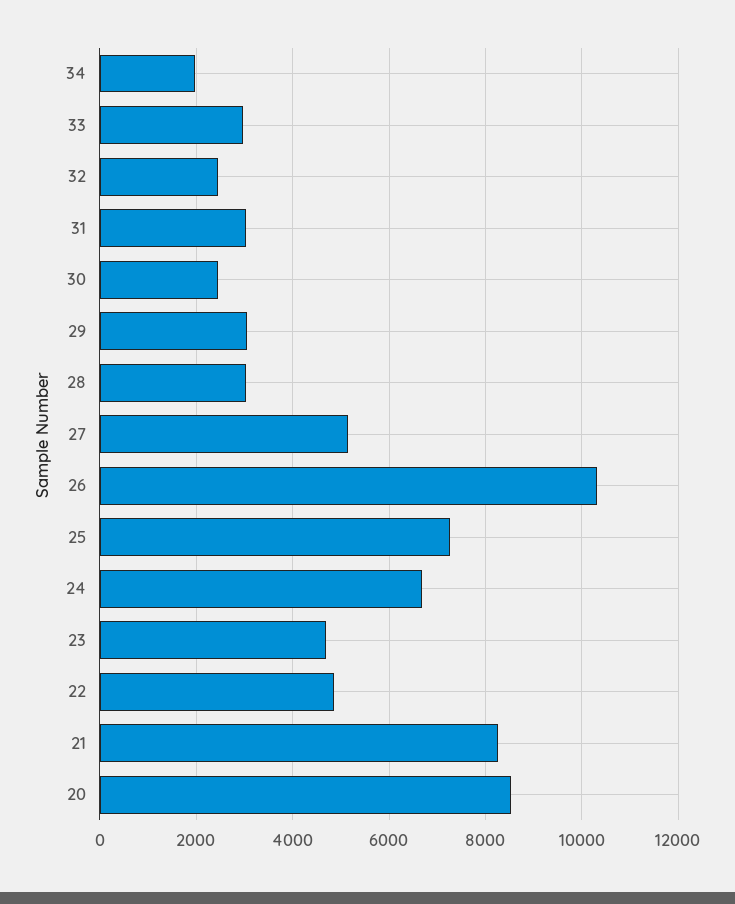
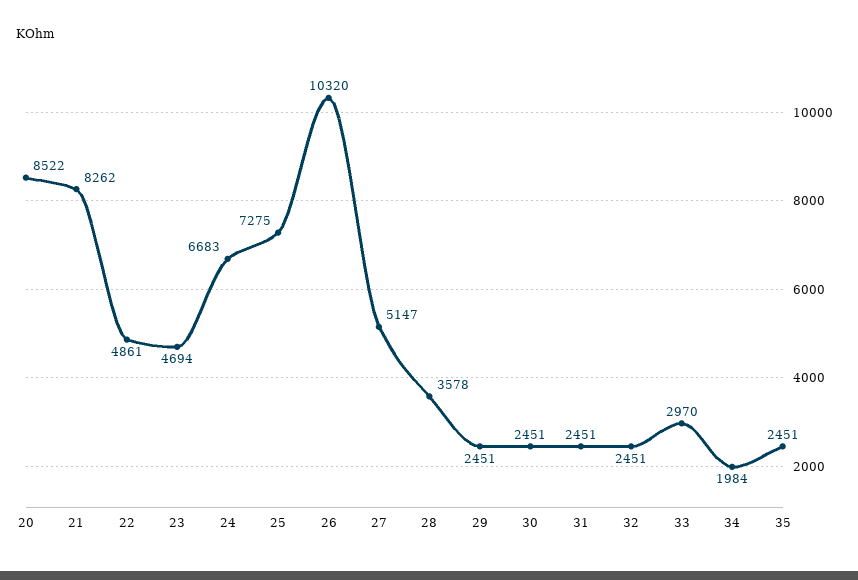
31: 3000 -> 2451
29: 3000 -> 2451
28: 3000 -> 3578
35: none -> 2451

